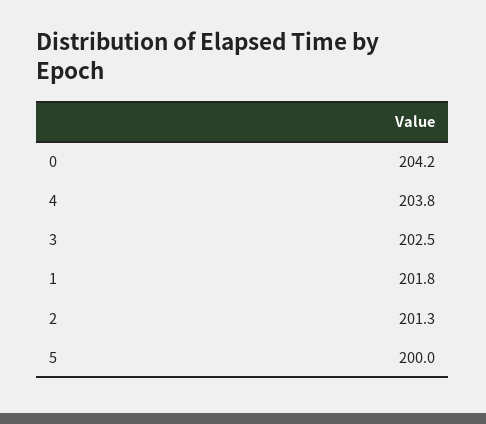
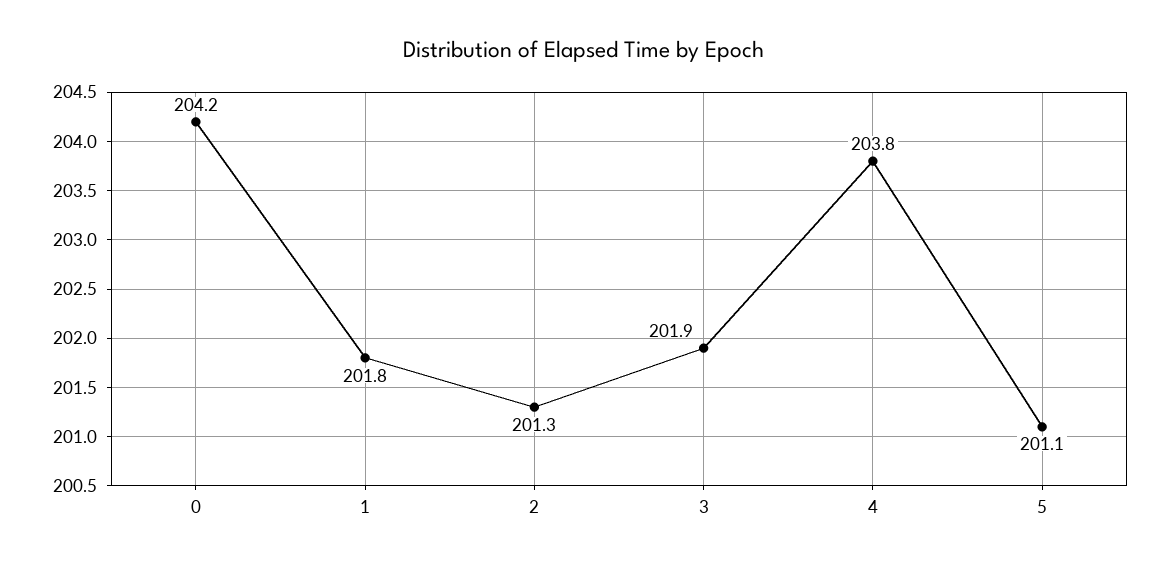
3: 202.5 -> 201.9
5: 200 -> 201.1

